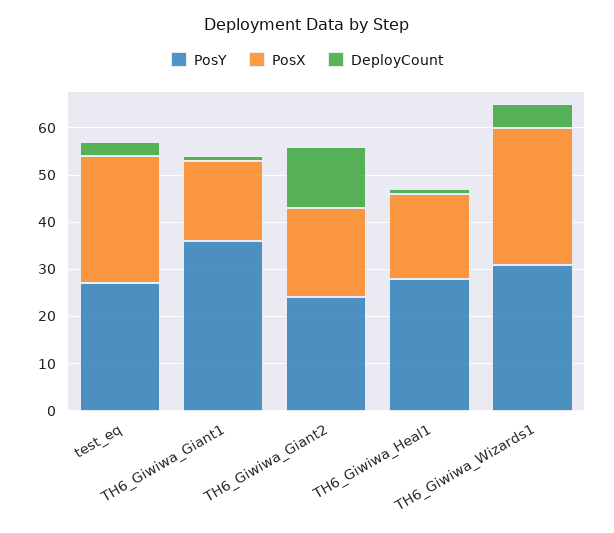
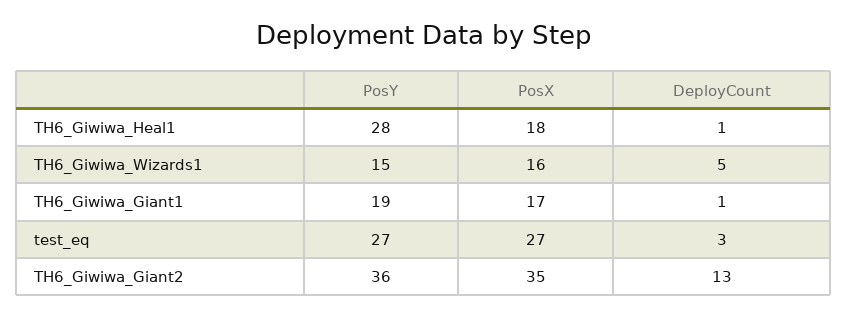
PosY, TH6_Giwiwa_Giant1: 35 -> 19
PosY, TH6_Giwiwa_Giant2: 25 -> 36
PosX, TH6_Giwiwa_Giant2: 20 -> 35
PosY, TH6_Giwiwa_Wizards1: 30 -> 15
PosX, TH6_Giwiwa_Wizards1: 30 -> 16

